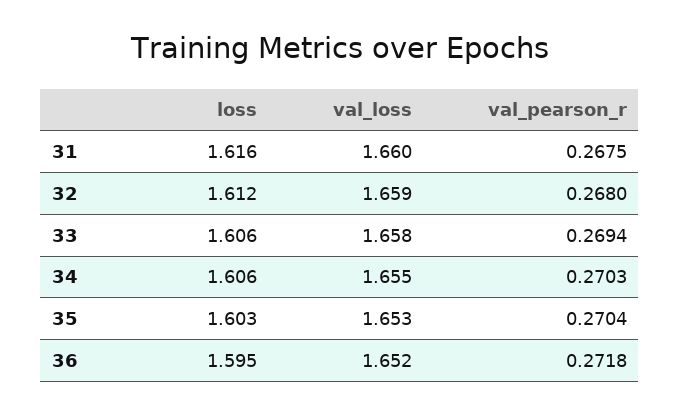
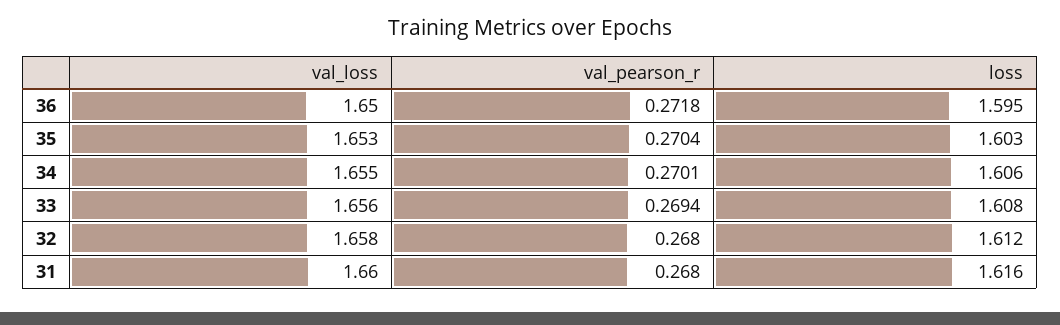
val_pearson_r, 31: 0.2675 -> 0.268
val_loss, 32: 1.659 -> 1.658
loss, 33: 1.606 -> 1.608
val_loss, 33: 1.658 -> 1.656
val_pearson_r, 34: 0.2703 -> 0.2701
val_loss, 36: 1.652 -> 1.65

